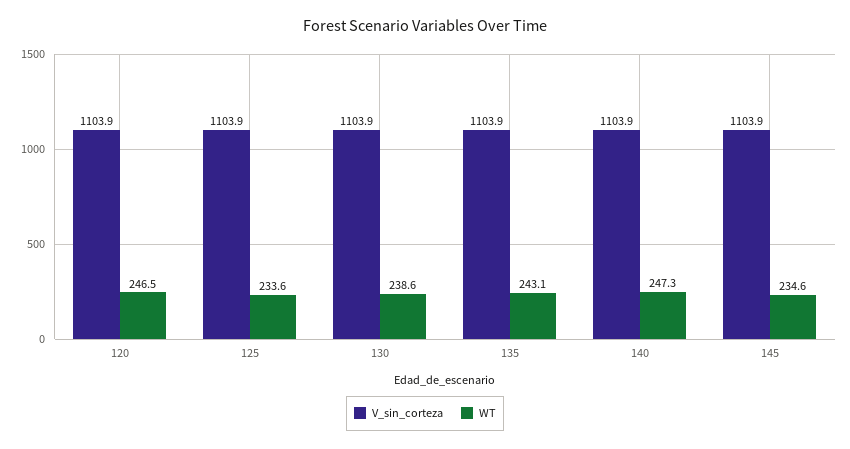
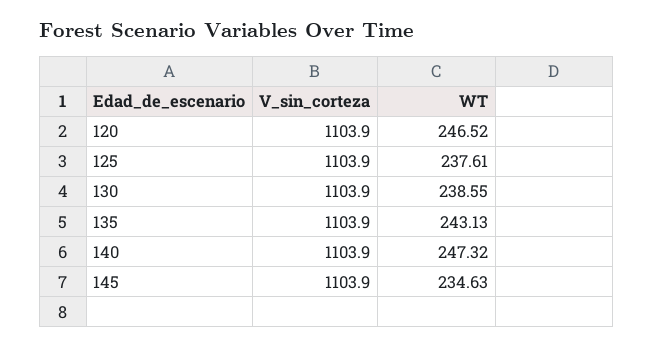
WT, 125: 233.6 -> 237.61

